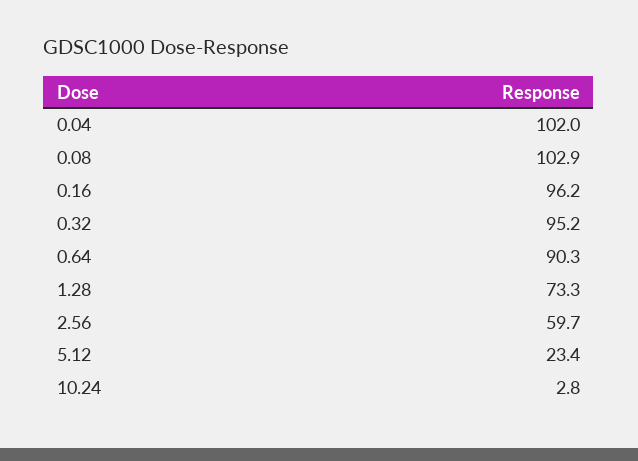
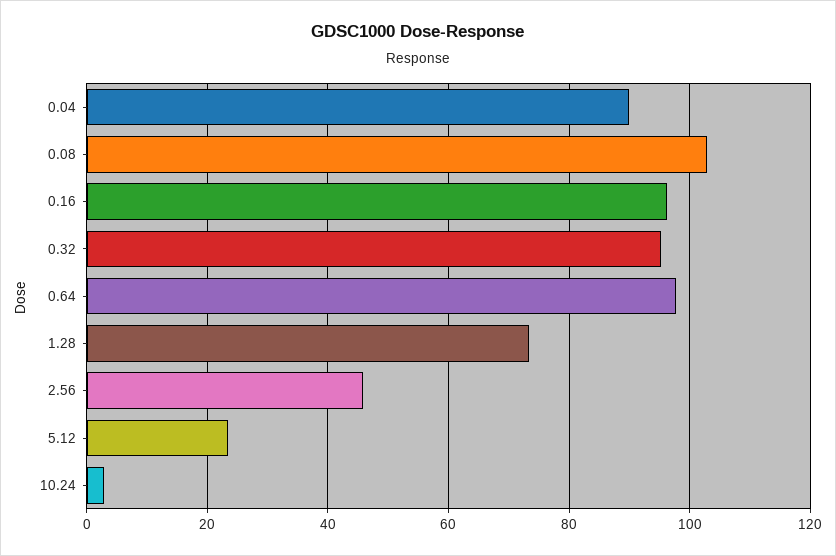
0.04: 102 -> 90
0.64: 90.3 -> 98
2.56: 59.7 -> 46

